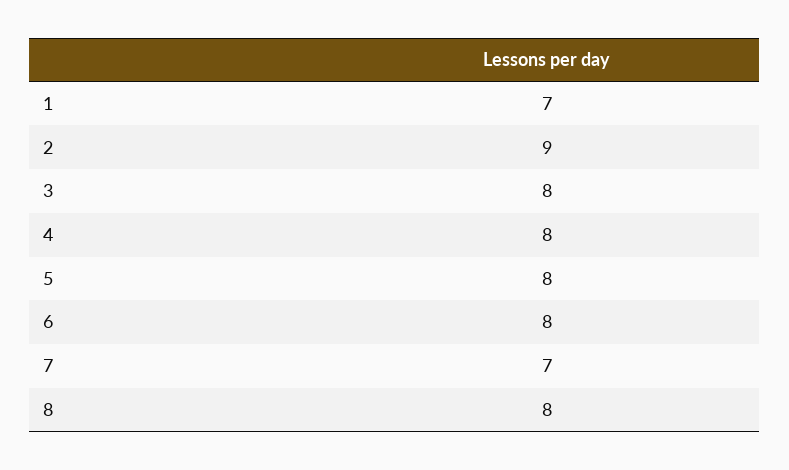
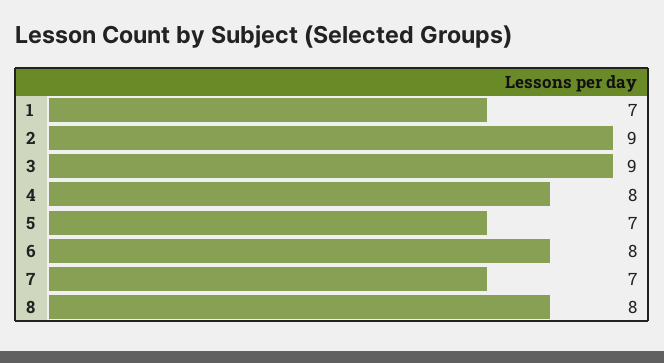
3: 8 -> 9
5: 8 -> 7

